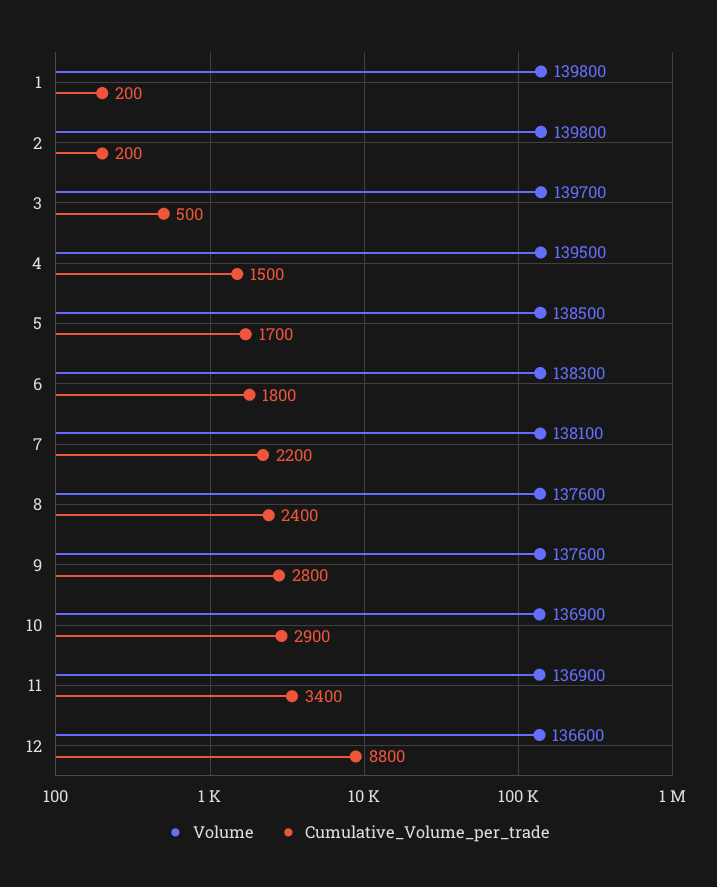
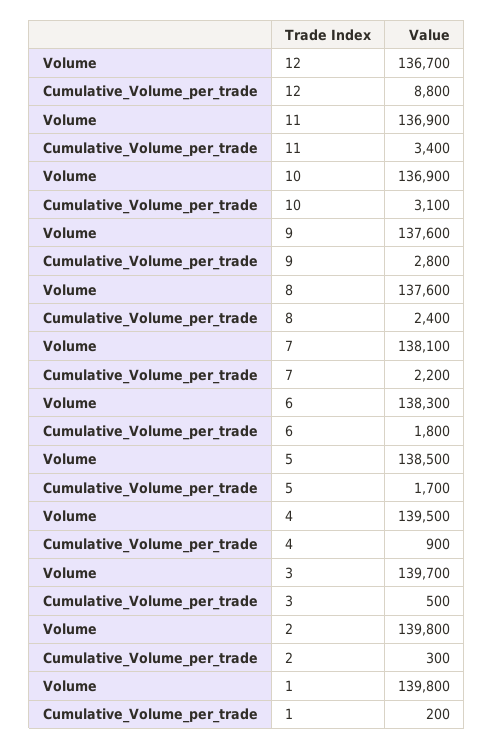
Cumulative_Volume_per_trade, 2: 200 -> 300
Cumulative_Volume_per_trade, 4: 1500 -> 900
Cumulative_Volume_per_trade, 10: 2900 -> 3100
Volume, 12: 136600 -> 136700

